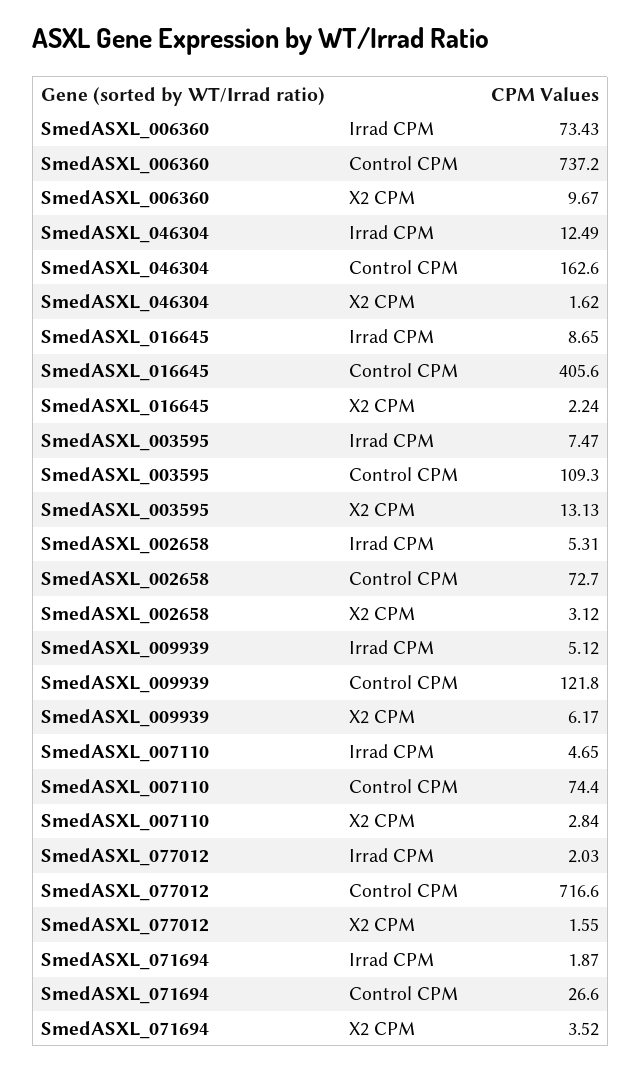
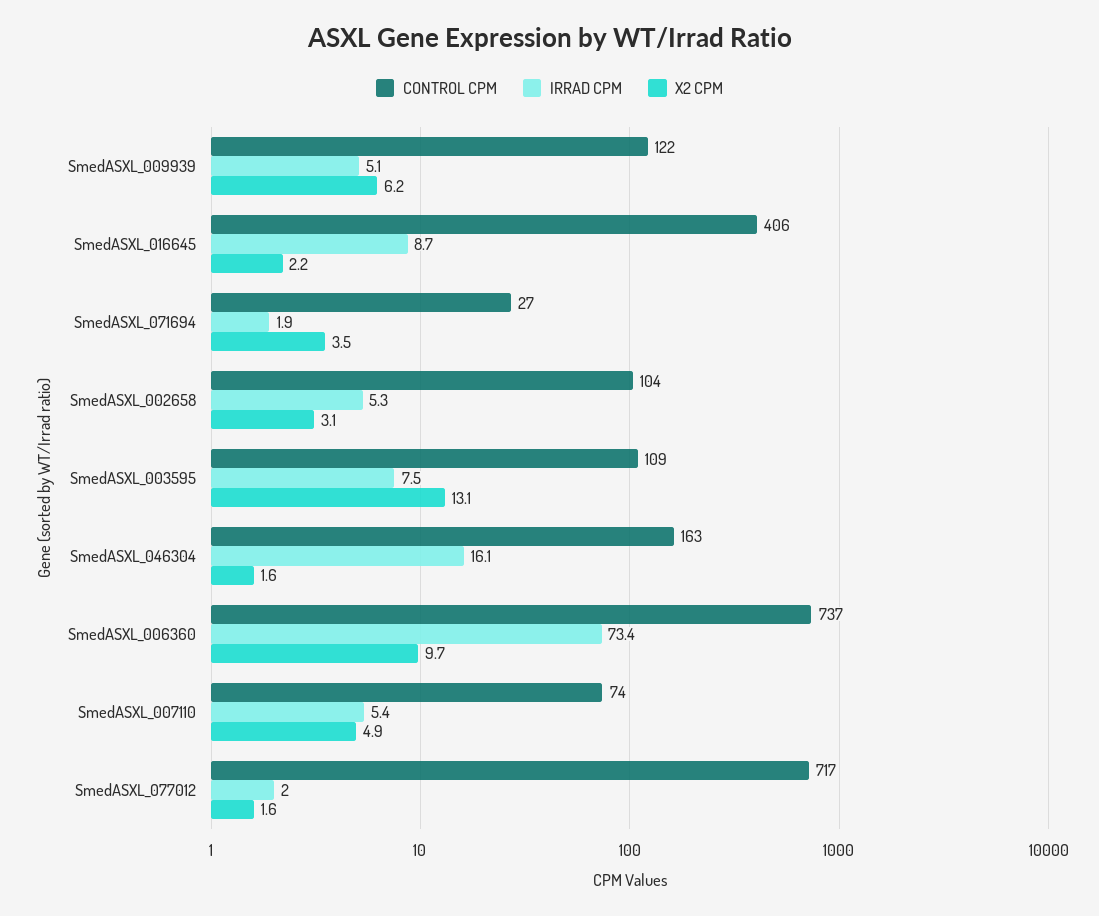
Irrad CPM, SmedASXL_046304: 12.49 -> 16.1
Control CPM, SmedASXL_002658: 72.7 -> 104
Irrad CPM, SmedASXL_007110: 4.65 -> 5.4
X2 CPM, SmedASXL_007110: 2.84 -> 4.9

